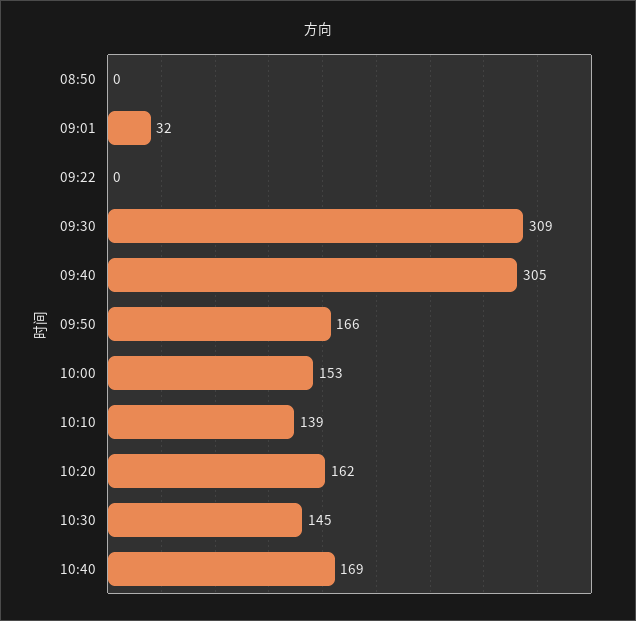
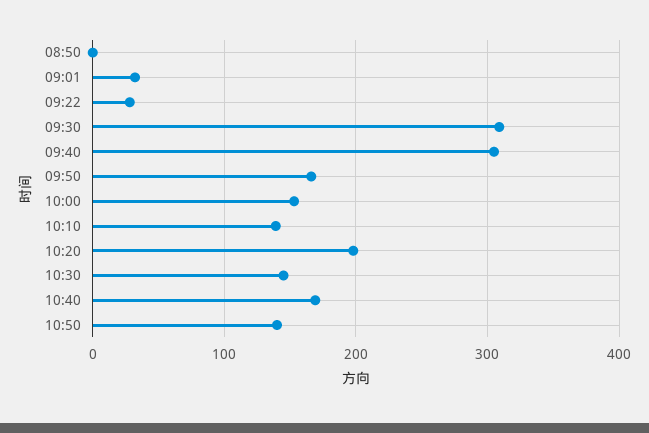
09:22: 0 -> 30
10:20: 162 -> 200
10:50: none -> 140

